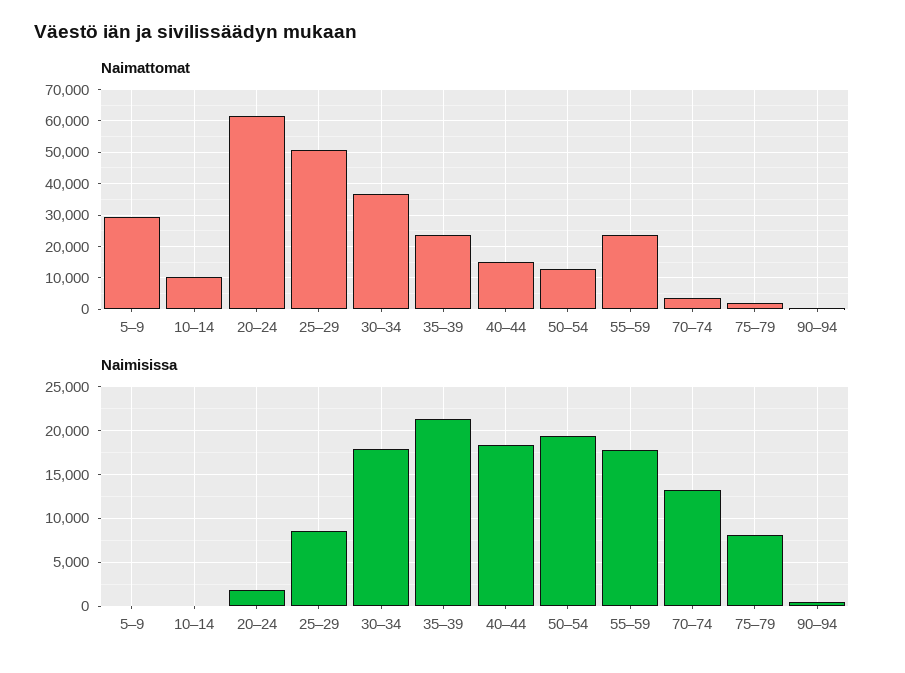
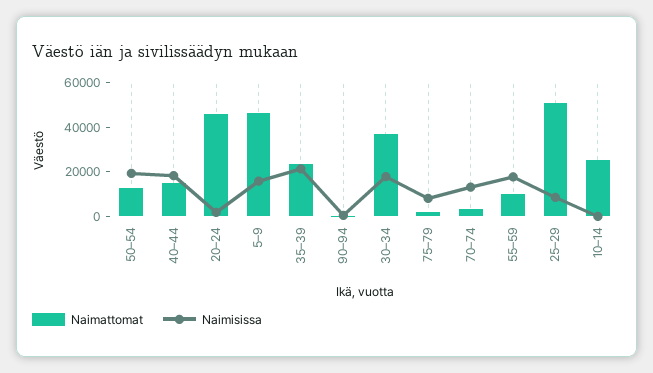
Naimattomat, 5–9: 30000 -> 45000
Naimattomat, 10–14: 10000 -> 25000
Naimattomat, 20–24: 62000 -> 45000
Naimattomat, 55–59: 24000 -> 10000
Naimisissa, 5–9: 0 -> 15000

